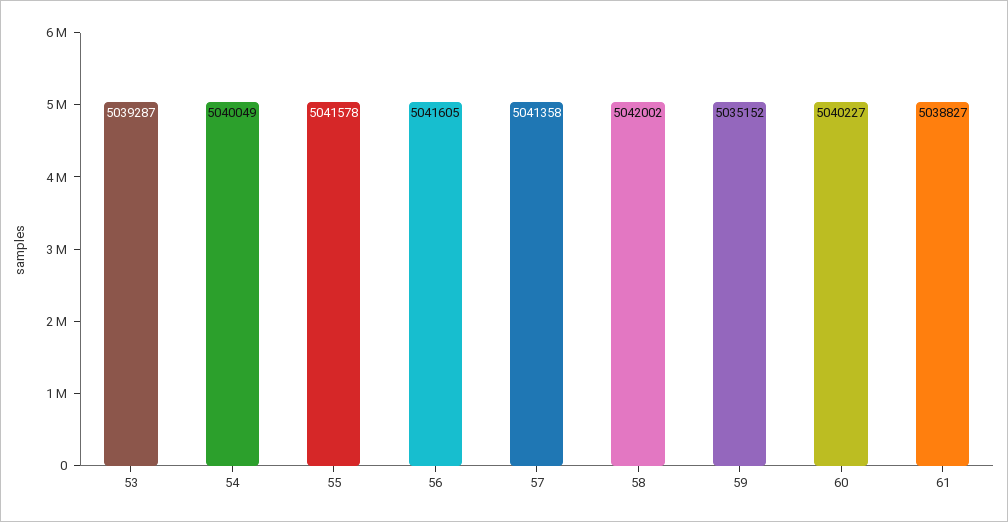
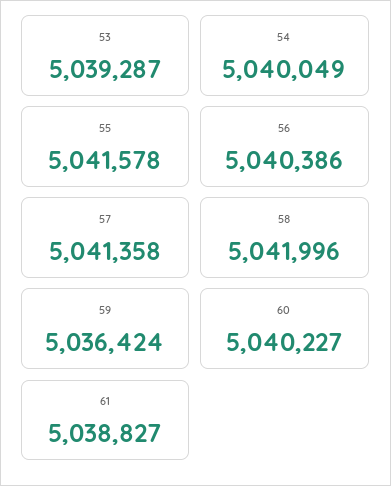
56: 5041605 -> 5040386
58: 5042002 -> 5041996
59: 5035152 -> 5036424

